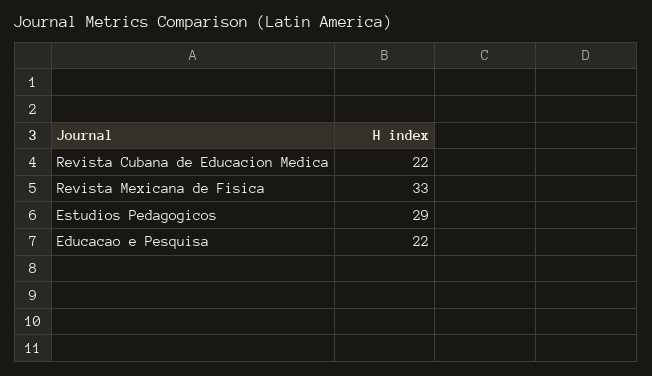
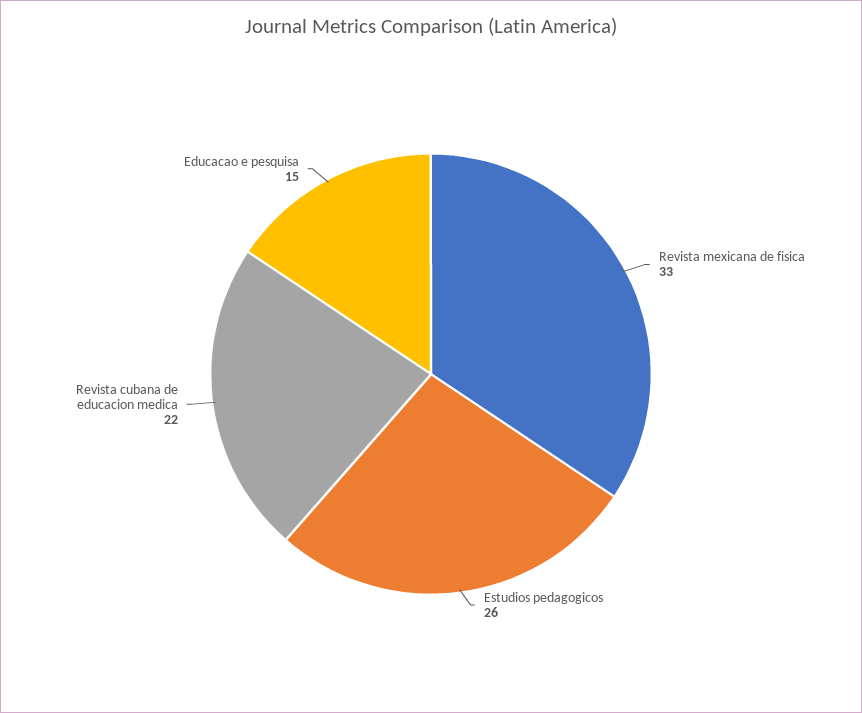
Estudios Pedagogicos: 29 -> 26
Educacao e Pesquisa: 22 -> 15

